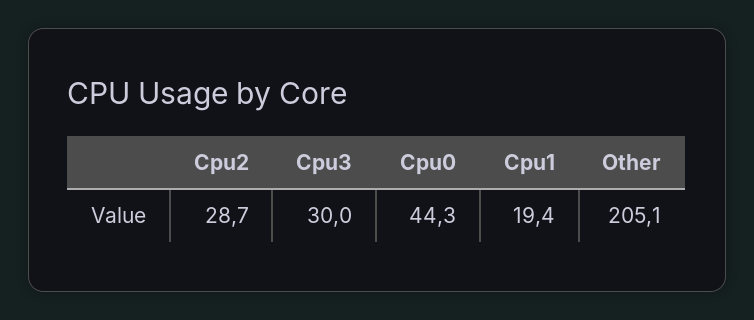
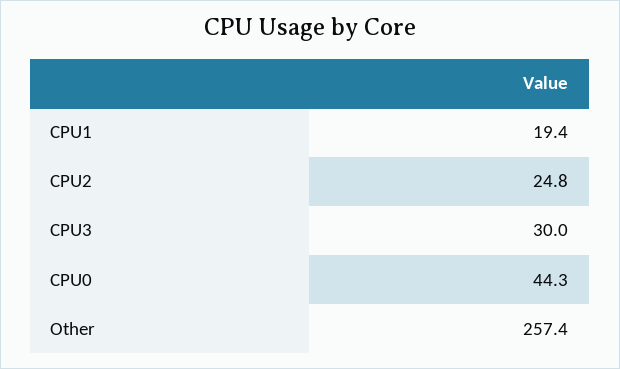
Cpu2: 28.7 -> 24.8
Other: 205.1 -> 257.4

